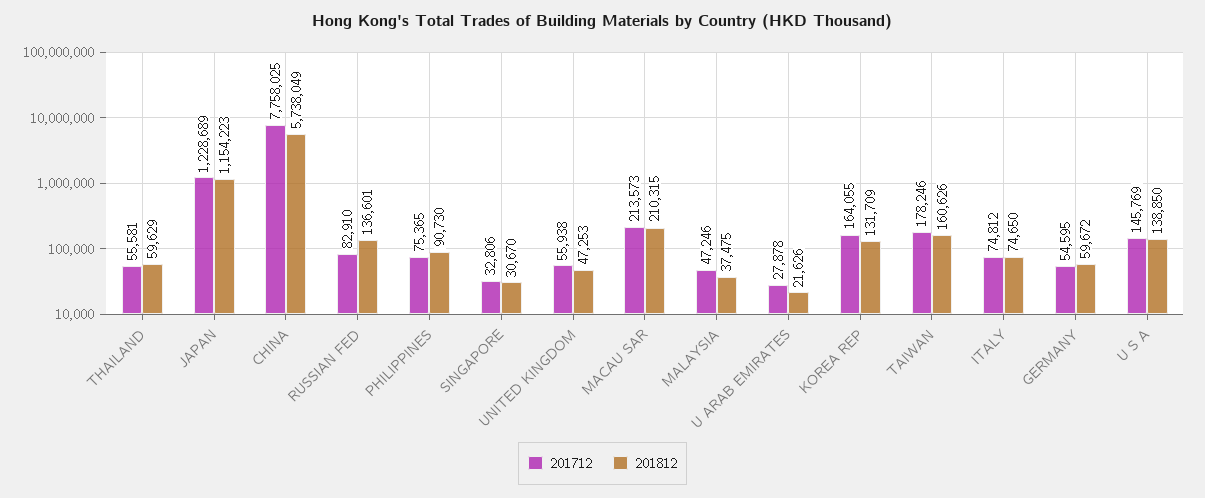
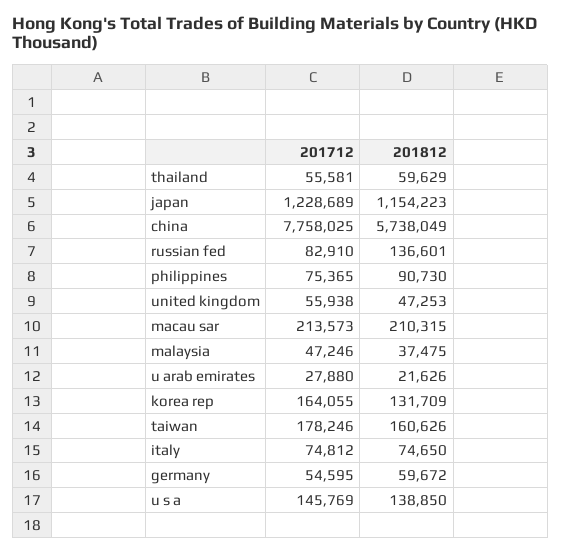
201712, SINGAPORE: 32806 -> none
201812, SINGAPORE: 30670 -> none
201712, U ARAB EMIRATES: 27878 -> 27880

